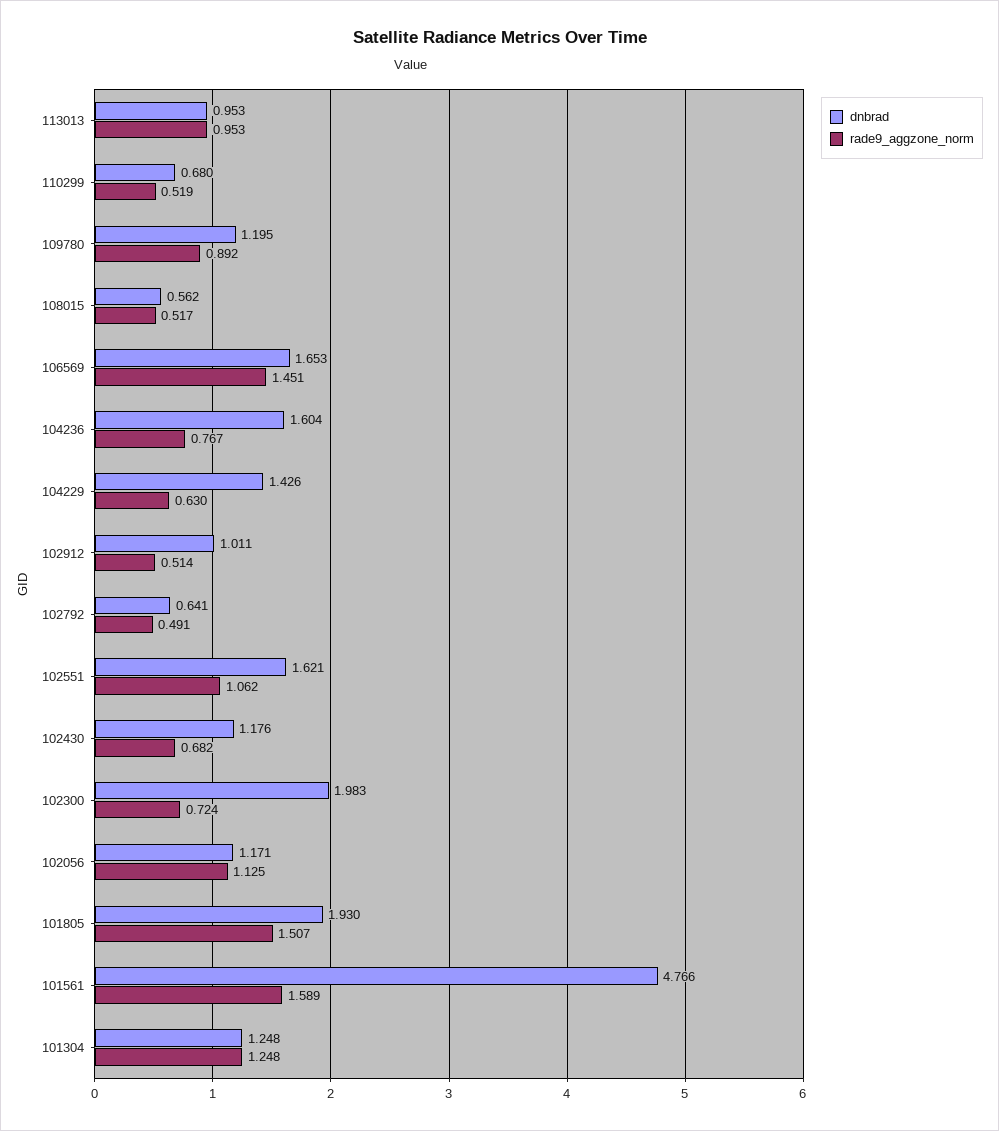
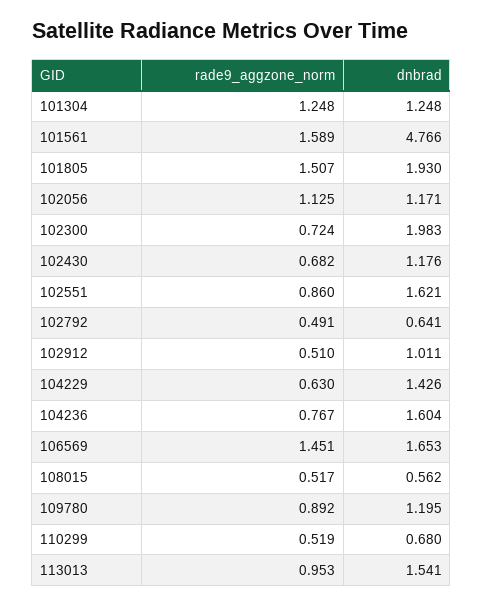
dnbrad, 113013: 0.953 -> 1.541
rade9_aggzone_norm, 102912: 0.514 -> 0.51
rade9_aggzone_norm, 102551: 1.062 -> 0.86

